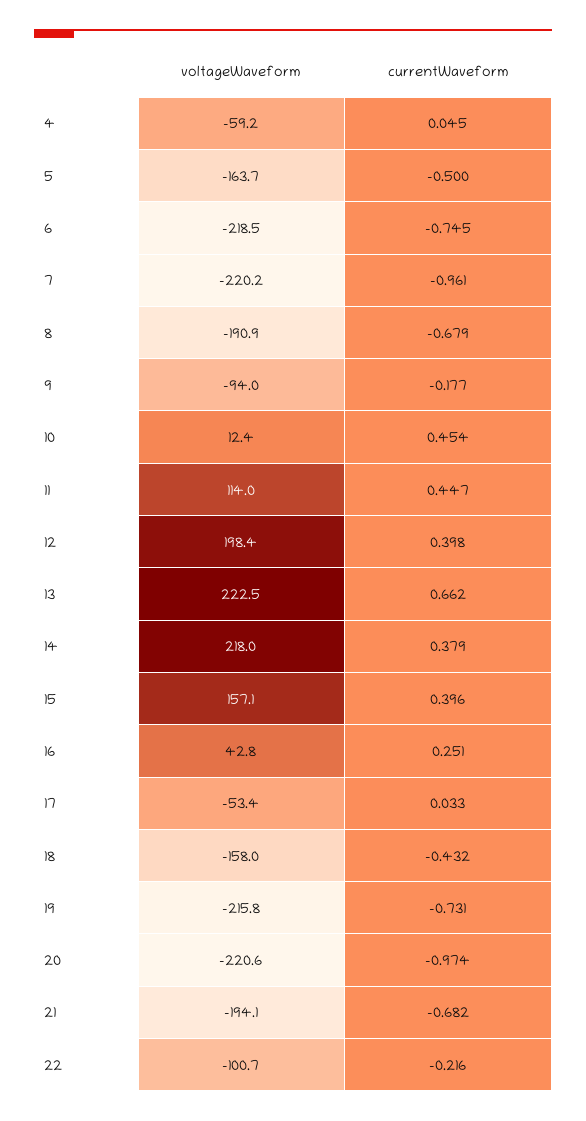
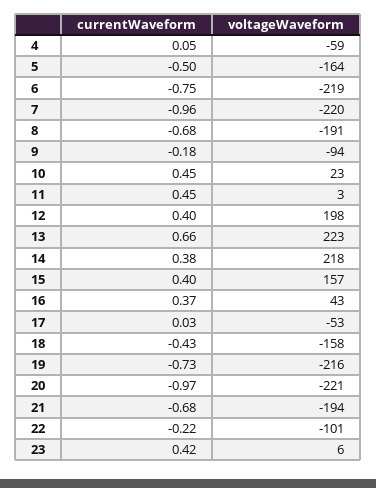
voltageWaveform, 10: 12.4 -> 23
voltageWaveform, 11: 114 -> 3
currentWaveform, 16: 0.251 -> 0.37
currentWaveform, 23: none -> 0.42
voltageWaveform, 23: none -> 6

